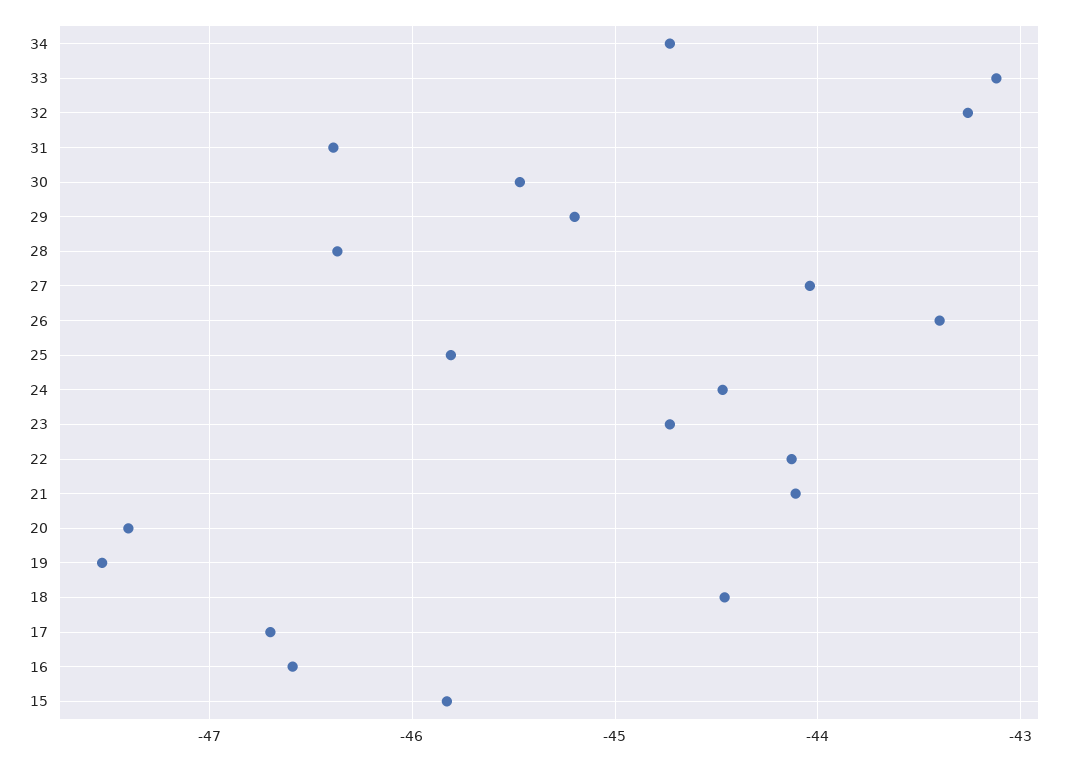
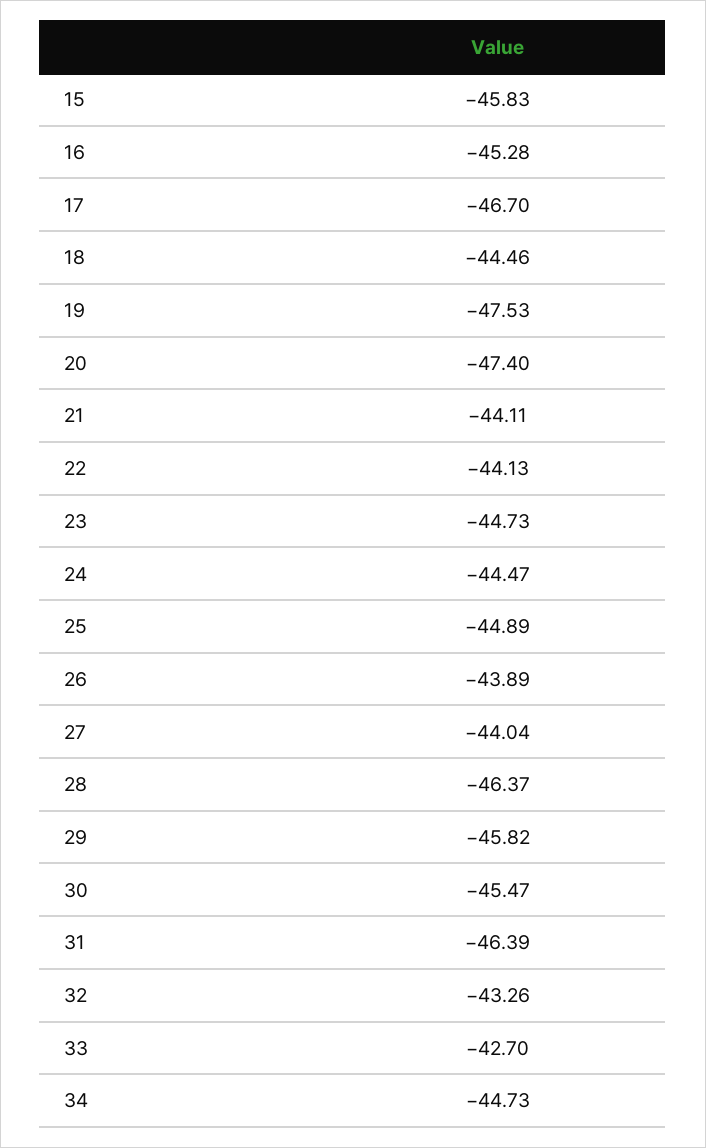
33: -43.1 -> -42.7
29: -45.2 -> -45.82
26: -43.4 -> -43.89
25: -45.8 -> -44.89
16: -46.6 -> -45.28

